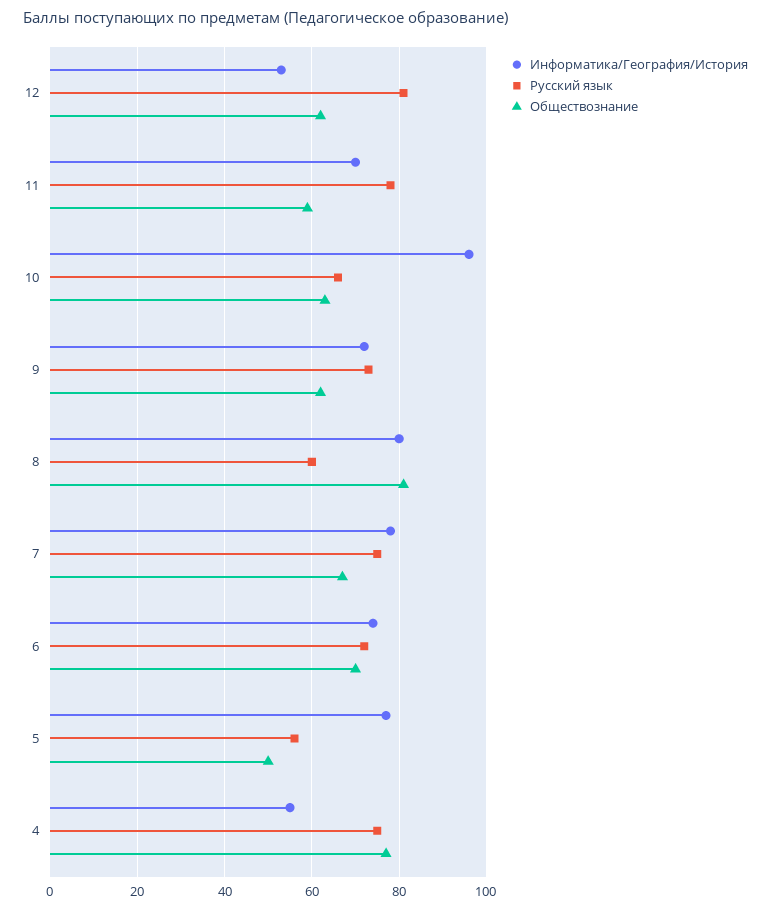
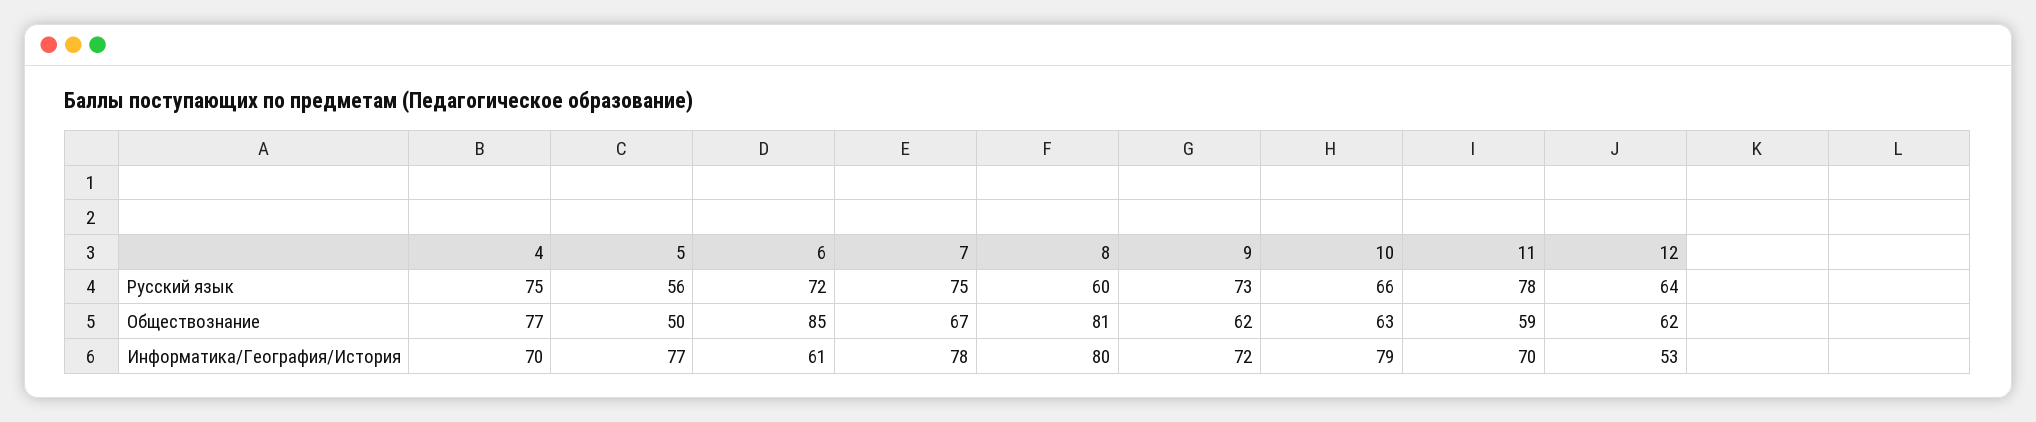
Русский язык, 12: 80 -> 64
Информатика/География/История, 10: 95 -> 79
Информатика/География/История, 6: 75 -> 61
Обществознание, 6: 70 -> 85
Информатика/География/История, 4: 55 -> 70

